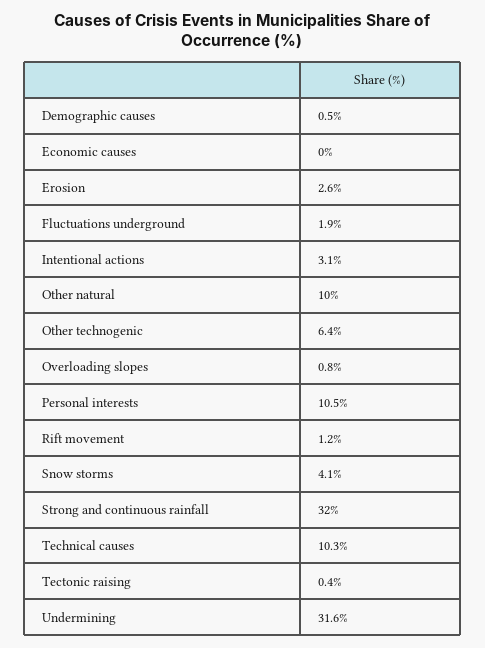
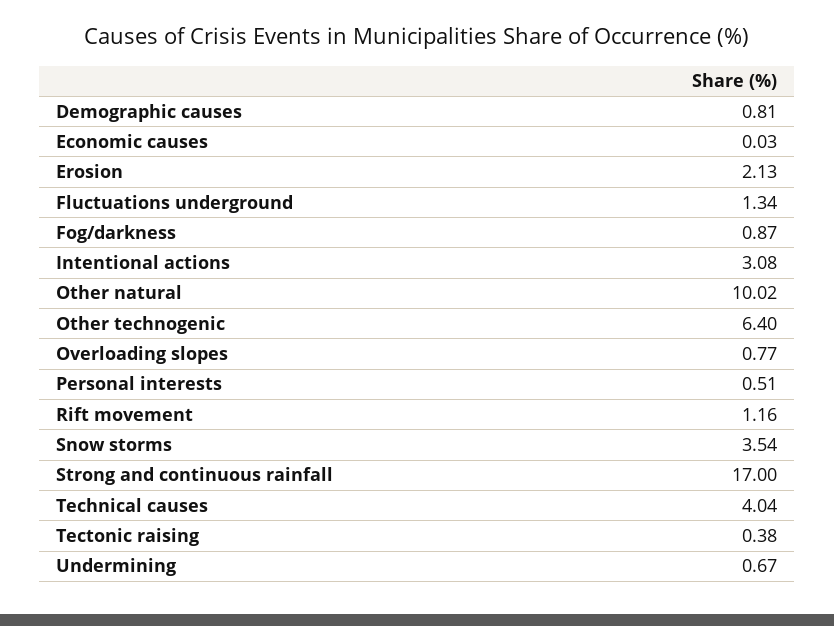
Demographic causes: 0.5 -> 0.81
Erosion: 2.6 -> 2.13
Fluctuations underground: 1.9 -> 1.34
Personal interests: 10.5 -> 0.51
Snow storms: 4.1 -> 3.54
Strong and continuous rainfall: 32 -> 17
Technical causes: 10.3 -> 4.04
Undermining: 31.6 -> 0.67
Fog/darkness: none -> 0.87

